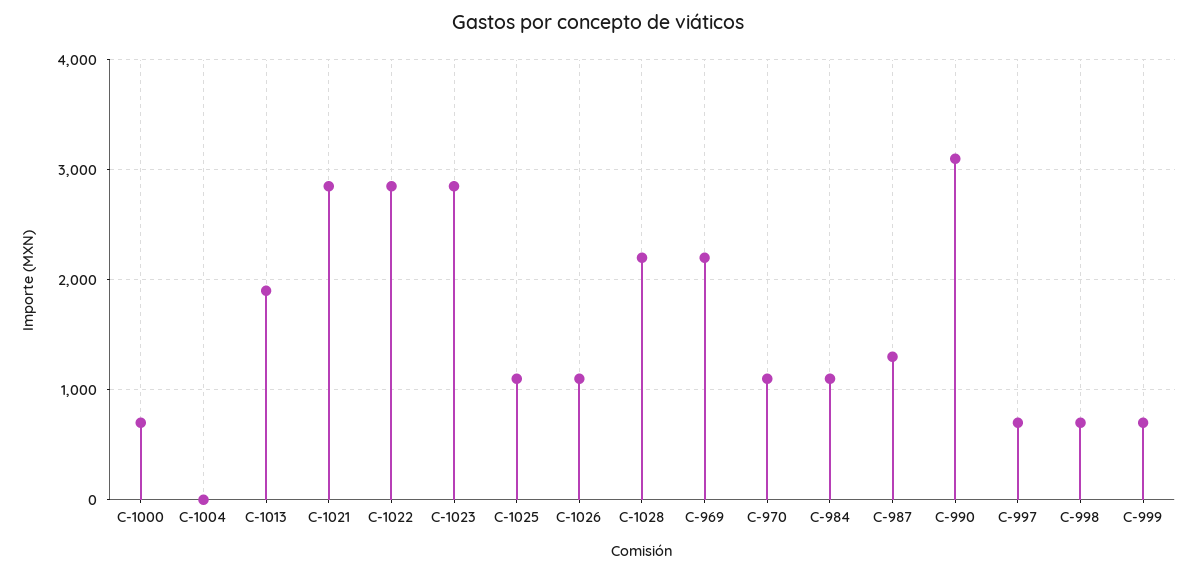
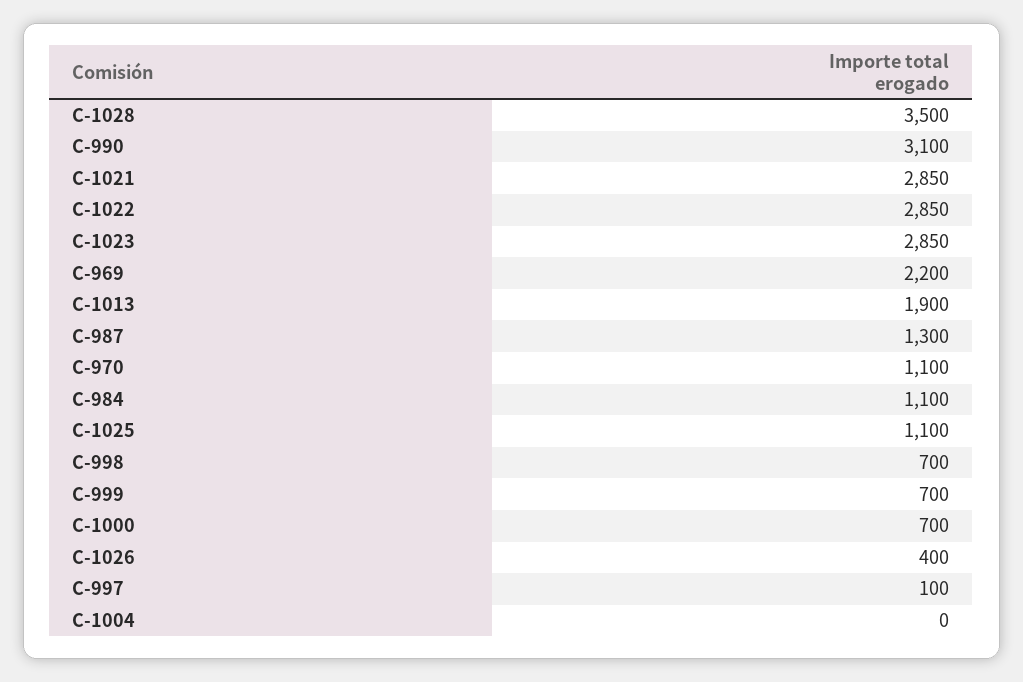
C-1026: 1100 -> 400
C-1028: 2200 -> 3500
C-997: 700 -> 100

